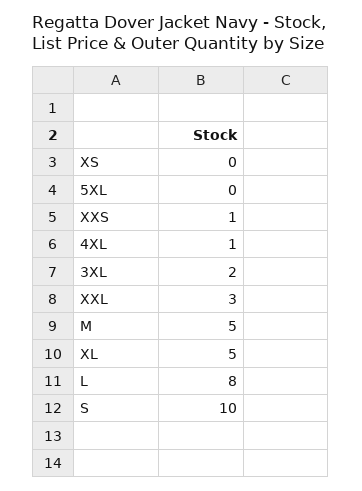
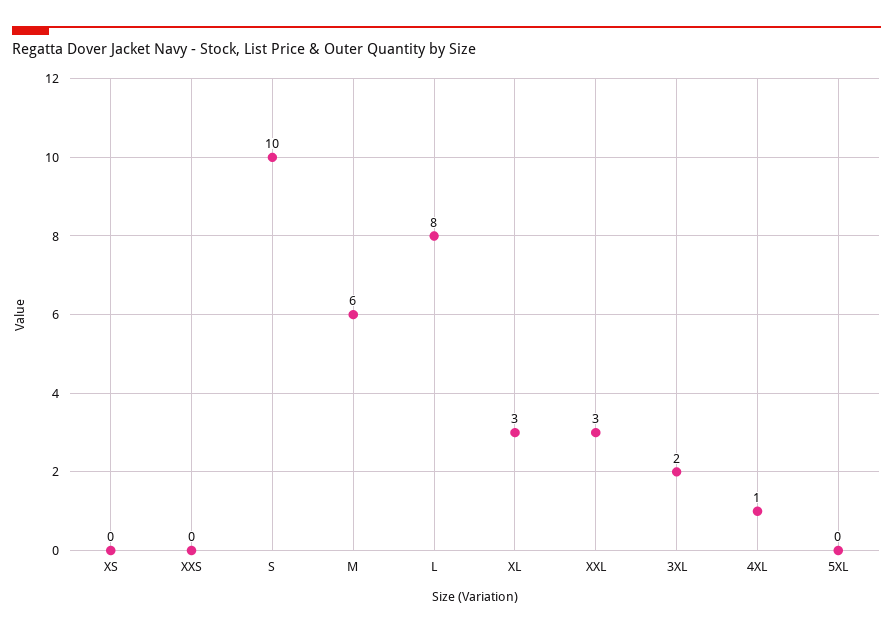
XXS: 1 -> 0
M: 5 -> 6
XL: 5 -> 3

